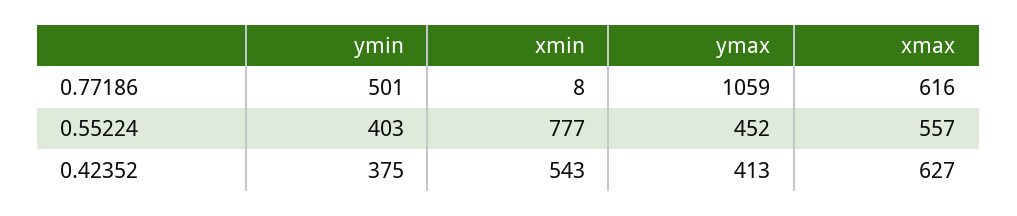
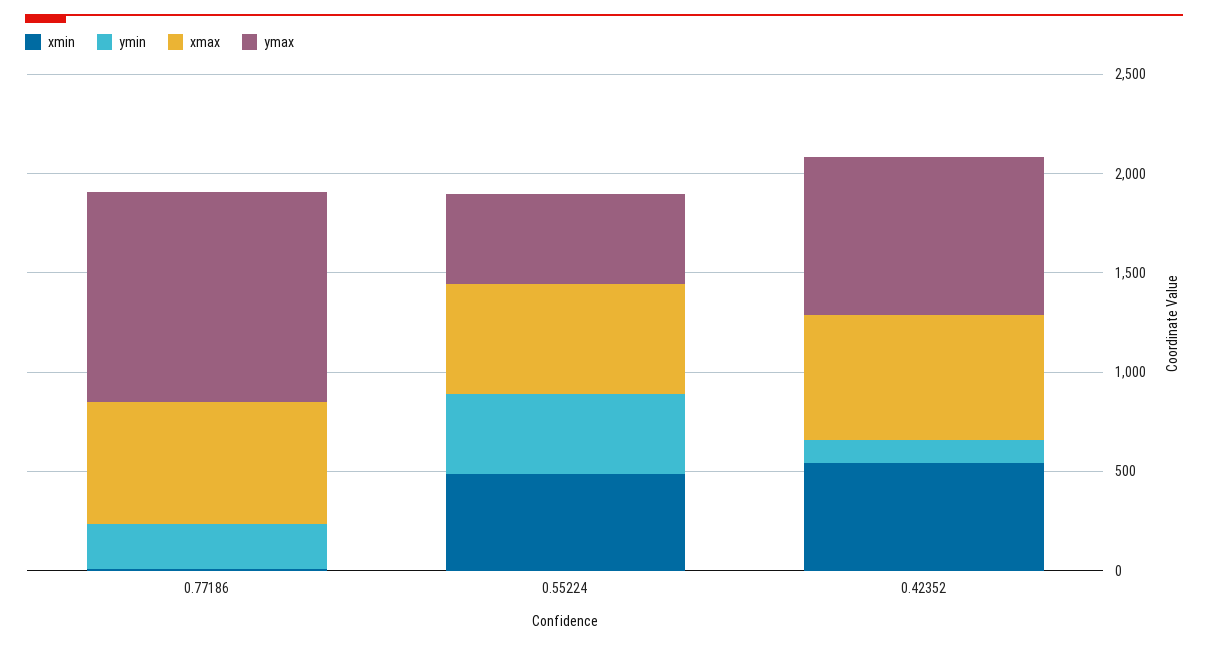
ymin, 0.77186: 501 -> 200
xmin, 0.55224: 777 -> 500
ymin, 0.42352: 375 -> 100
ymax, 0.42352: 413 -> 800

